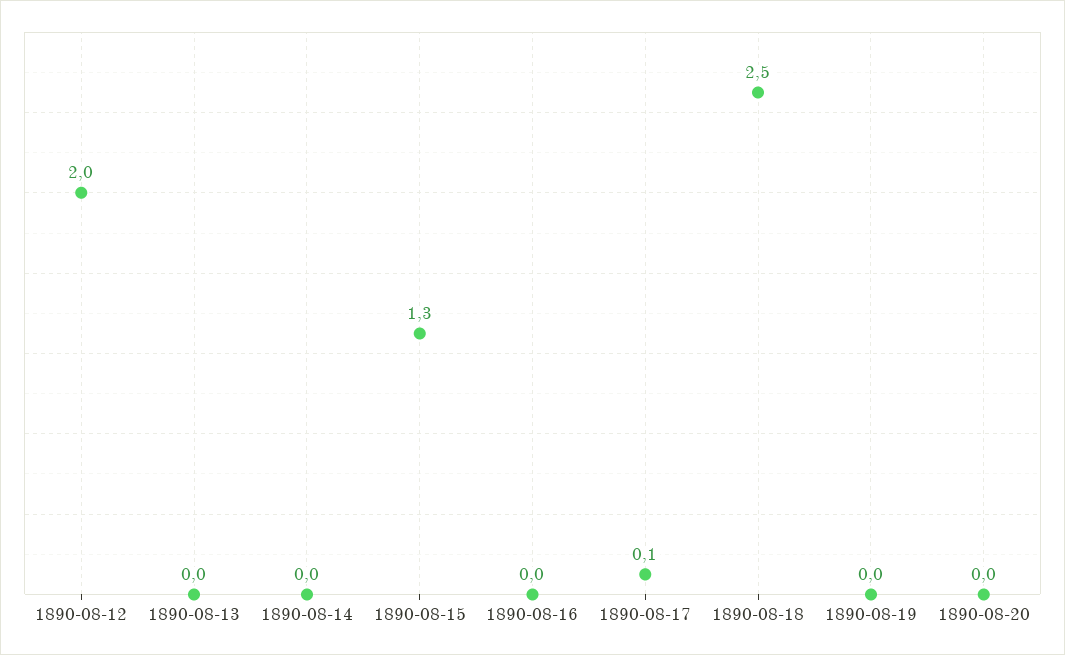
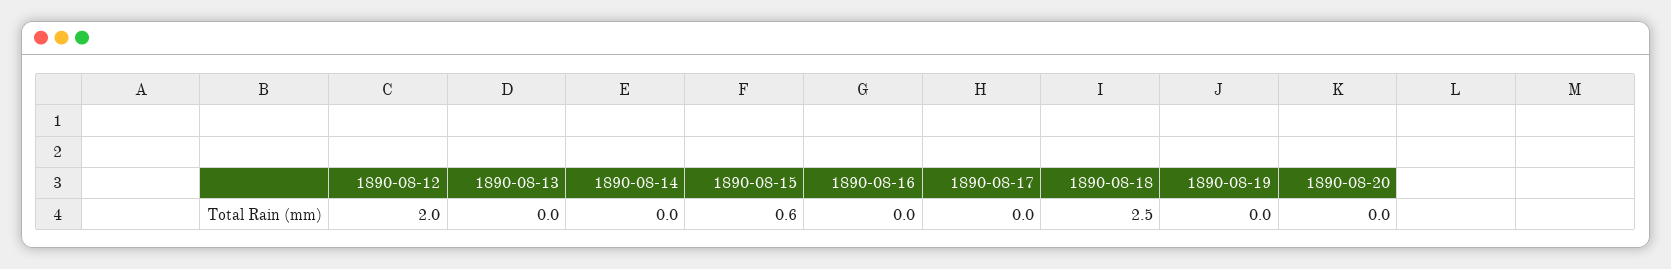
1890-08-15: 1.3 -> 0.6
1890-08-17: 0.1 -> 0

